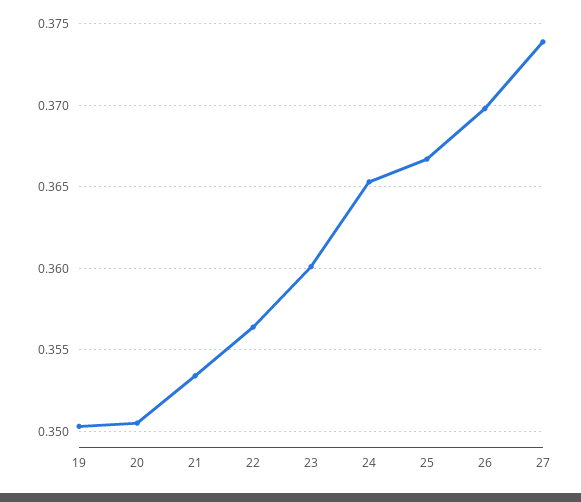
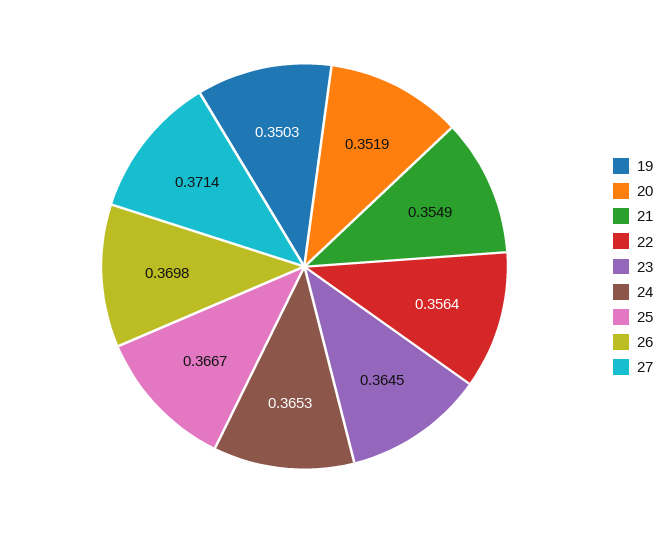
20: 0.3505 -> 0.3519
21: 0.3535 -> 0.3549
23: 0.36 -> 0.3645
27: 0.374 -> 0.3714

